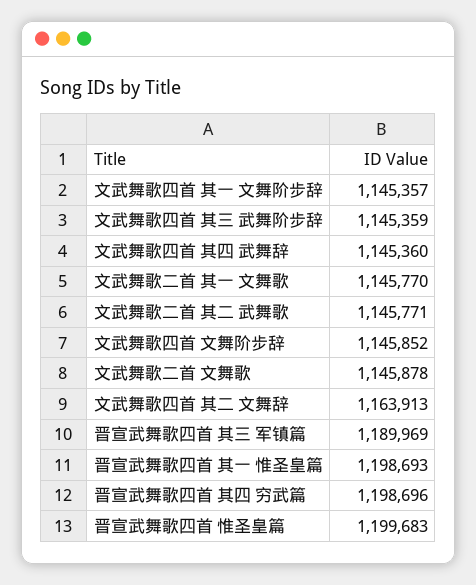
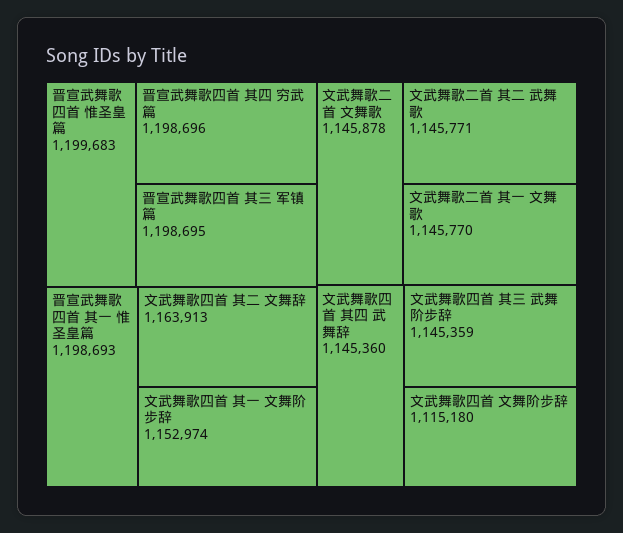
文武舞歌四首 其一 文舞阶步辞: 1145357 -> 1152974
文武舞歌四首 文舞阶步辞: 1145852 -> 1115180
晋宣武舞歌四首 其三 军镇篇: 1189969 -> 1198695

